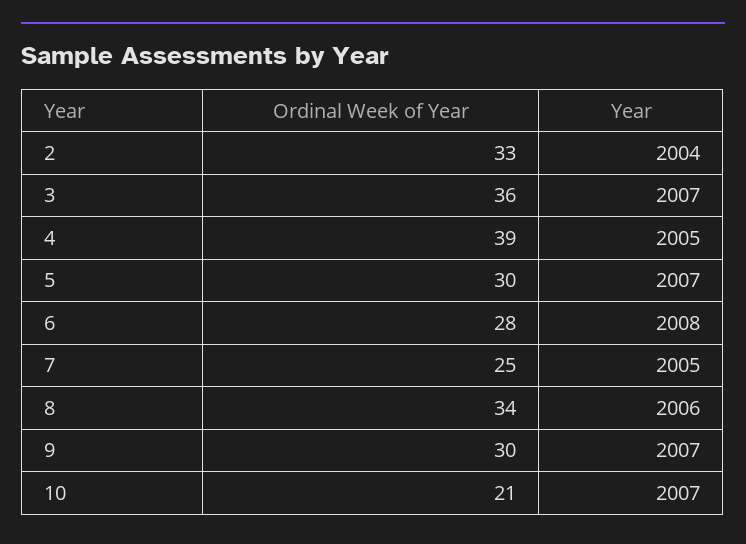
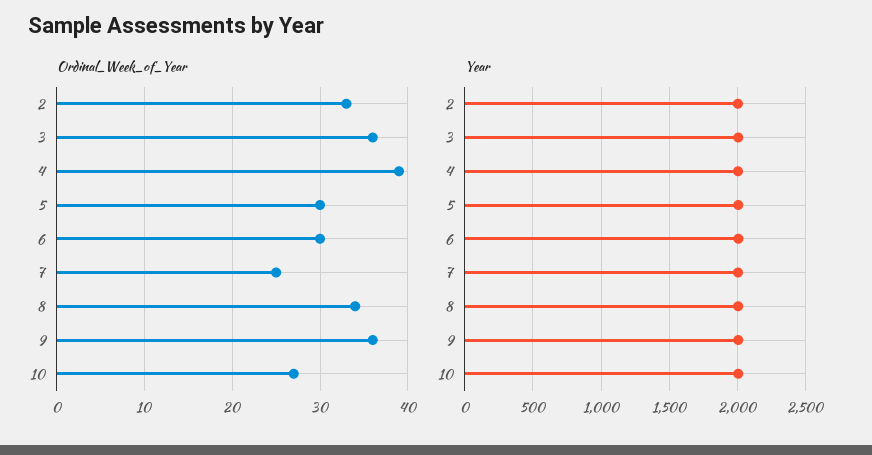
Ordinal Week of Year, 6: 28 -> 30
Ordinal Week of Year, 9: 30 -> 36
Ordinal Week of Year, 10: 21 -> 27

